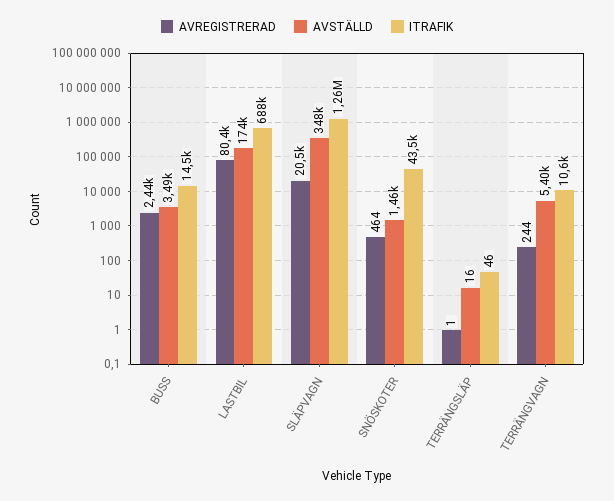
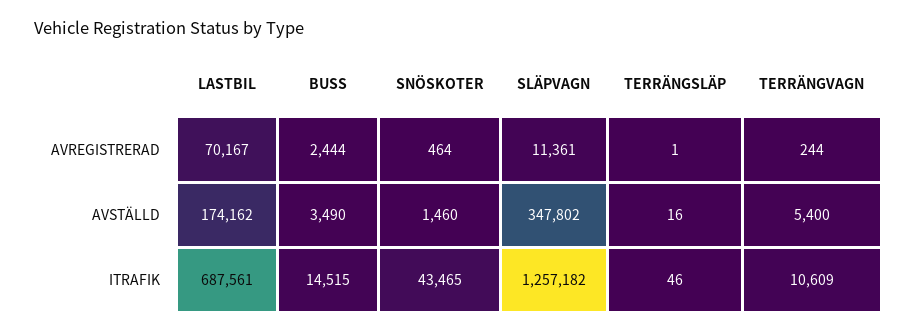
AVREGISTRERAD, LASTBIL: 80400 -> 70167
AVREGISTRERAD, SLÄPVAGN: 20500 -> 11361

